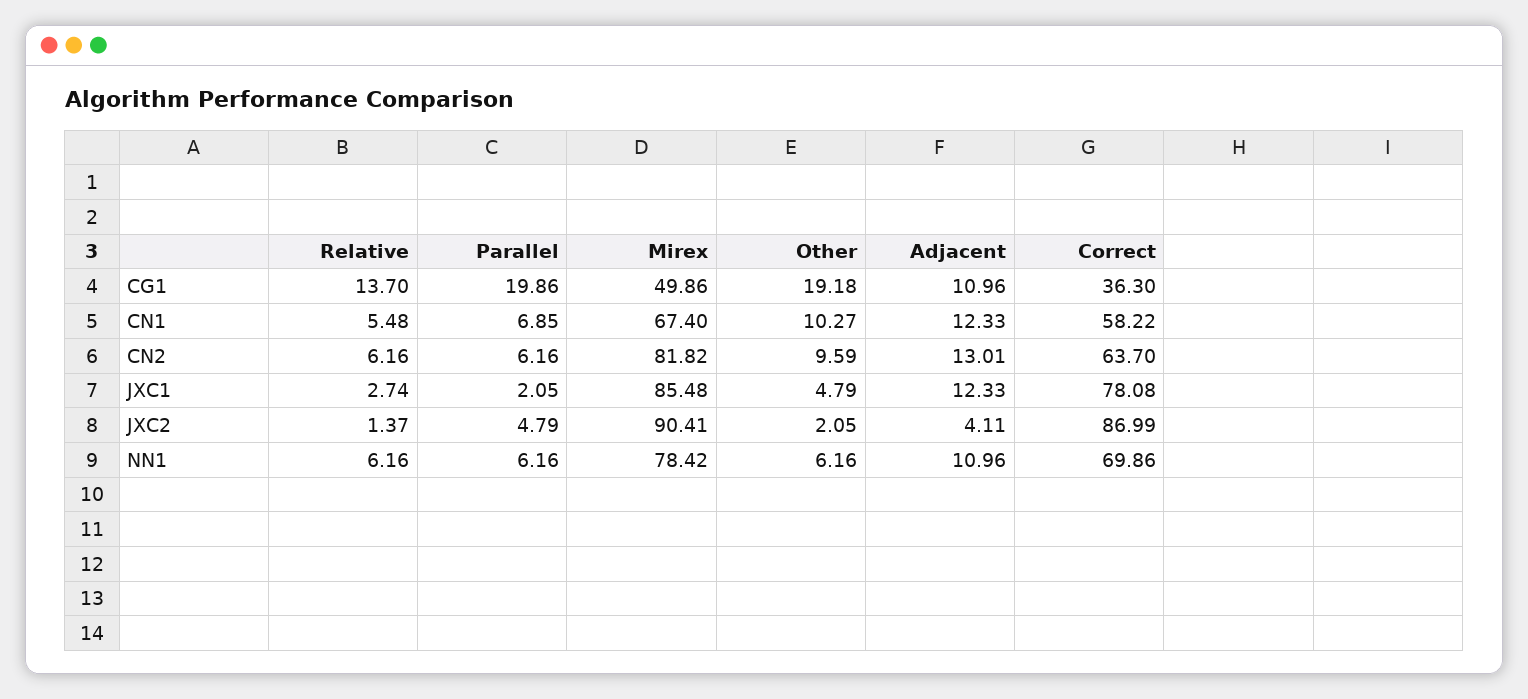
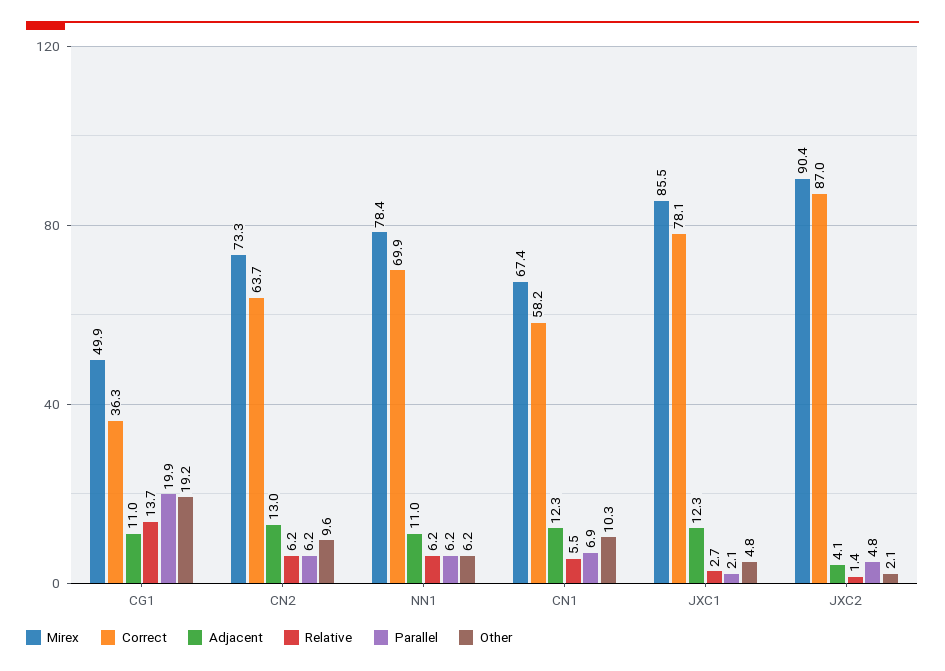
Mirex, CN2: 81.82 -> 73.3

